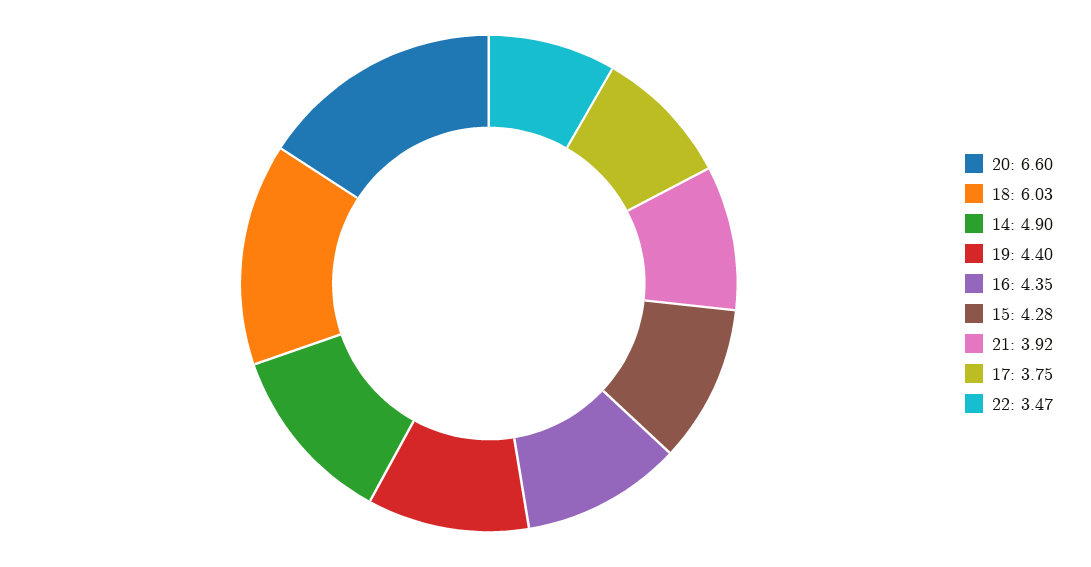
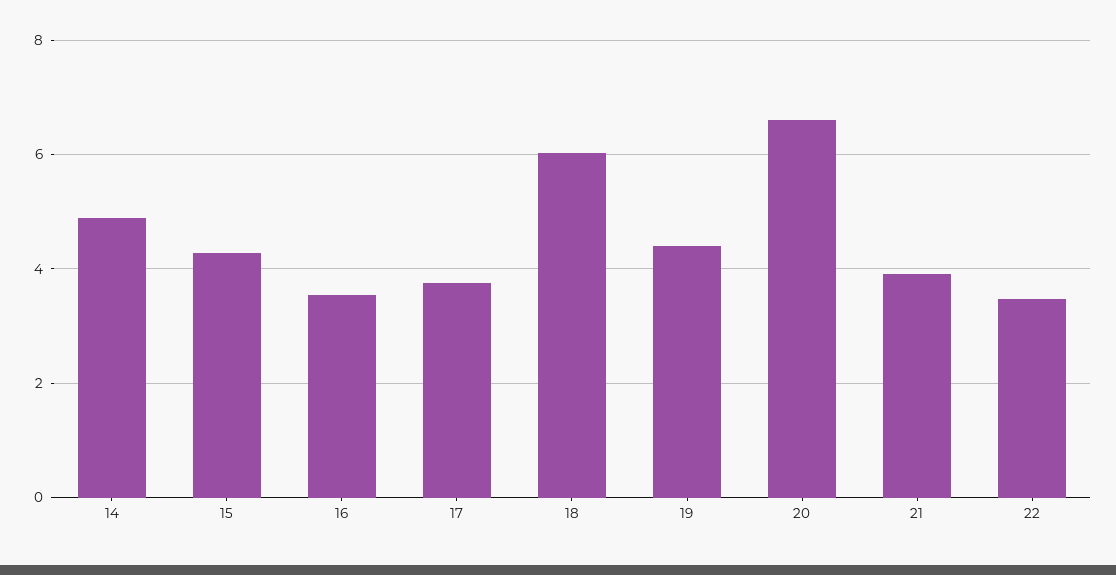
16: 4.35 -> 3.6

